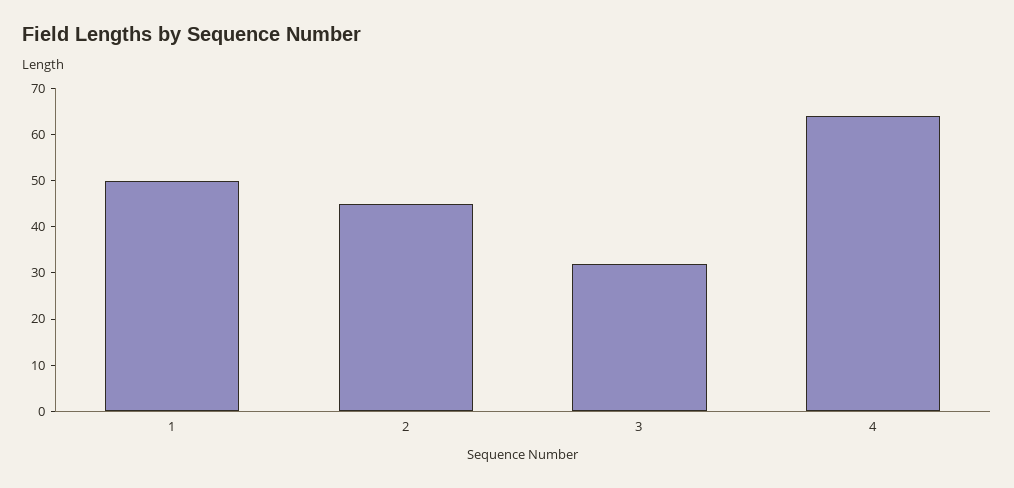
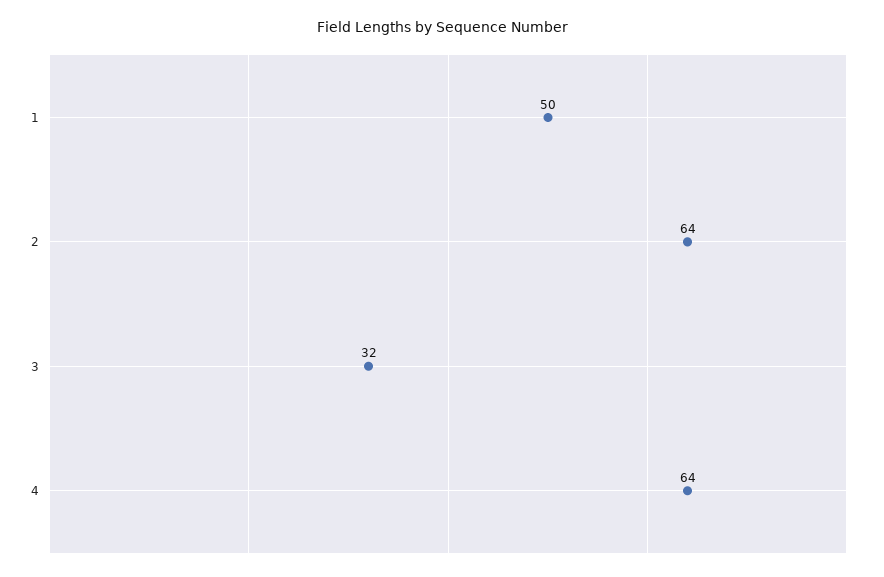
2: 45 -> 64

